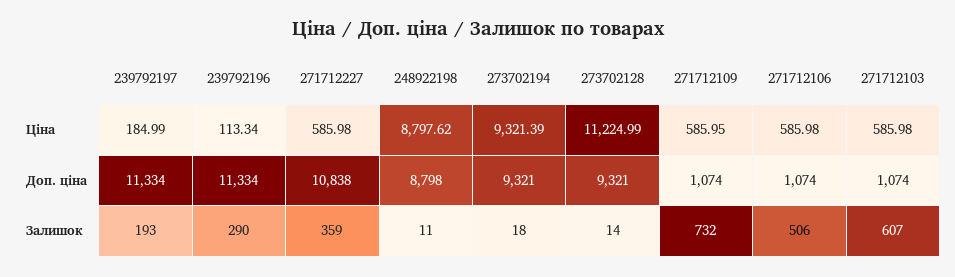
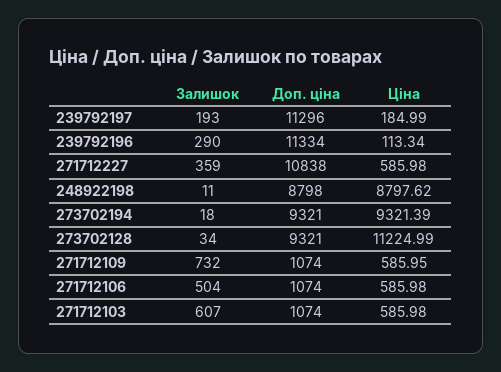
239792197, Доп. ціна: 11334 -> 11296
273702128, Залишок: 14 -> 34
271712106, Залишок: 506 -> 504

